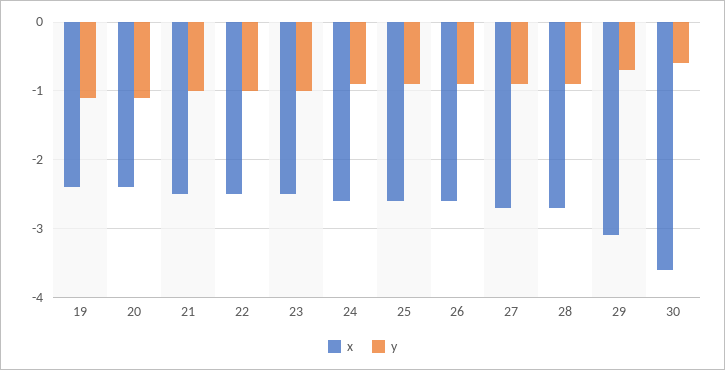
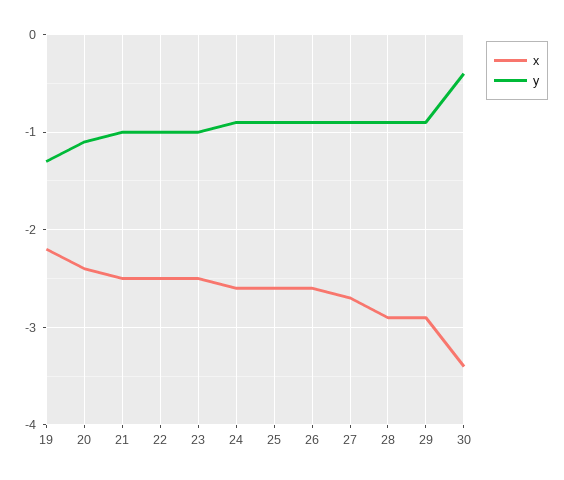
x, 19: -2.4 -> -2.2
y, 19: -1.1 -> -1.3
x, 28: -2.7 -> -2.9
x, 29: -3.1 -> -2.9
y, 29: -0.7 -> -0.9
x, 30: -3.6 -> -3.4
y, 30: -0.6 -> -0.4

